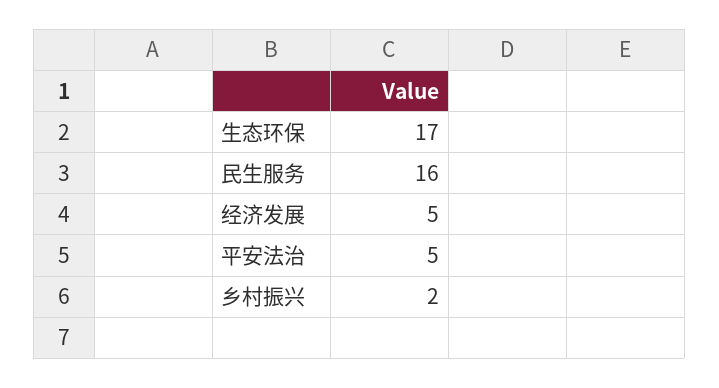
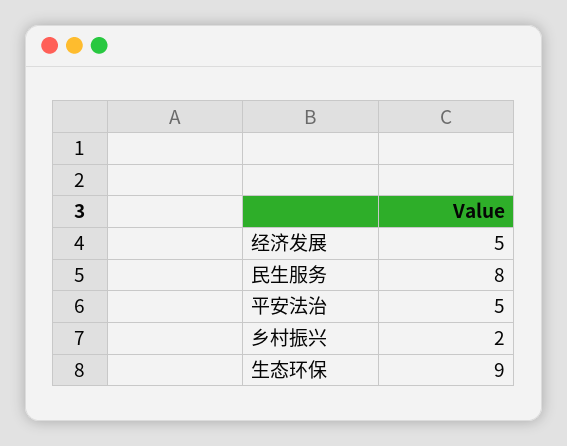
生态环保: 17 -> 9
民生服务: 16 -> 8

